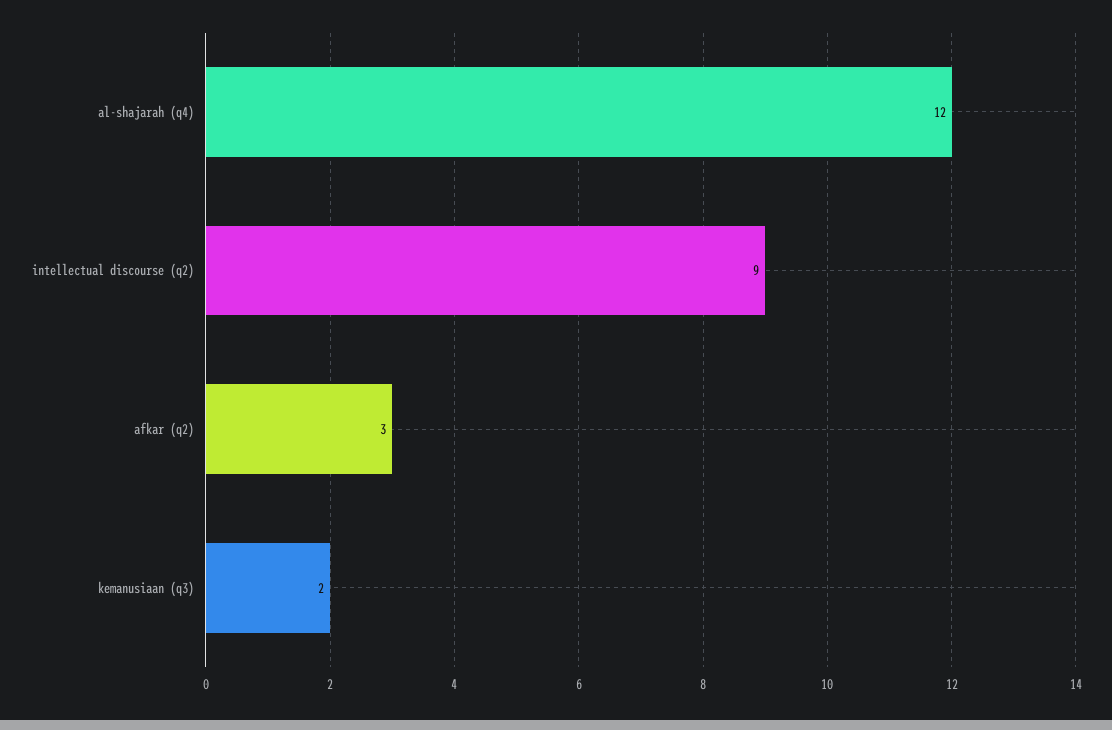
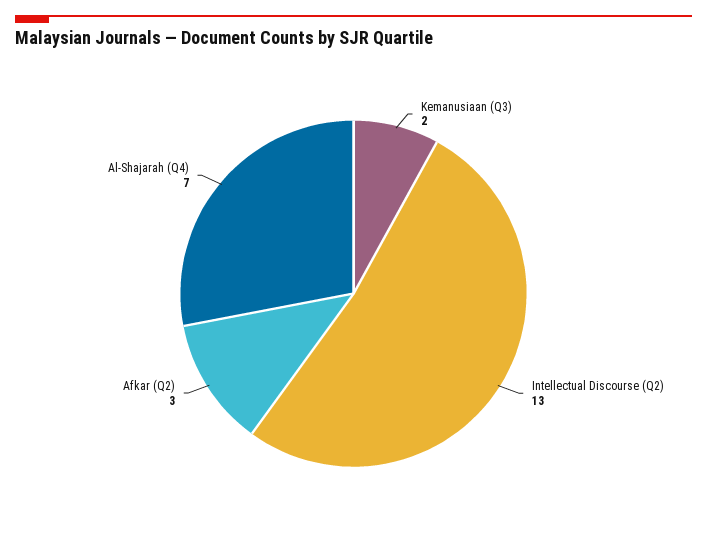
al-shajarah (q4): 12 -> 7
intellectual discourse (q2): 9 -> 13

